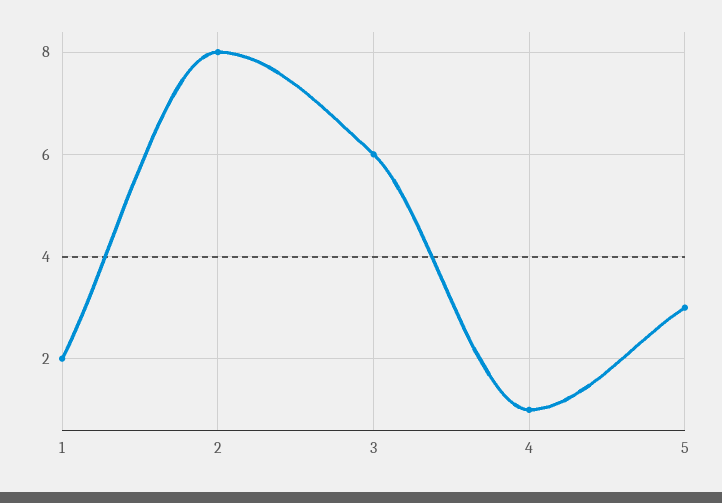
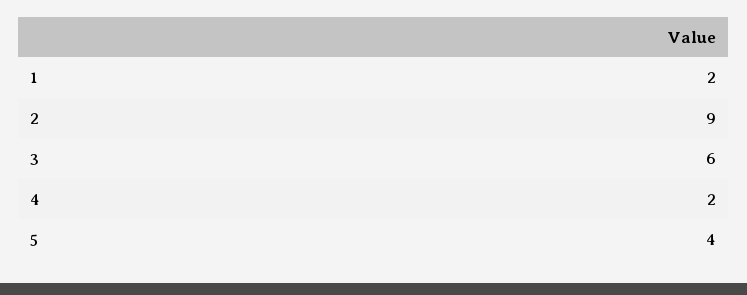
2: 8 -> 9
4: 1 -> 2
5: 3 -> 4

